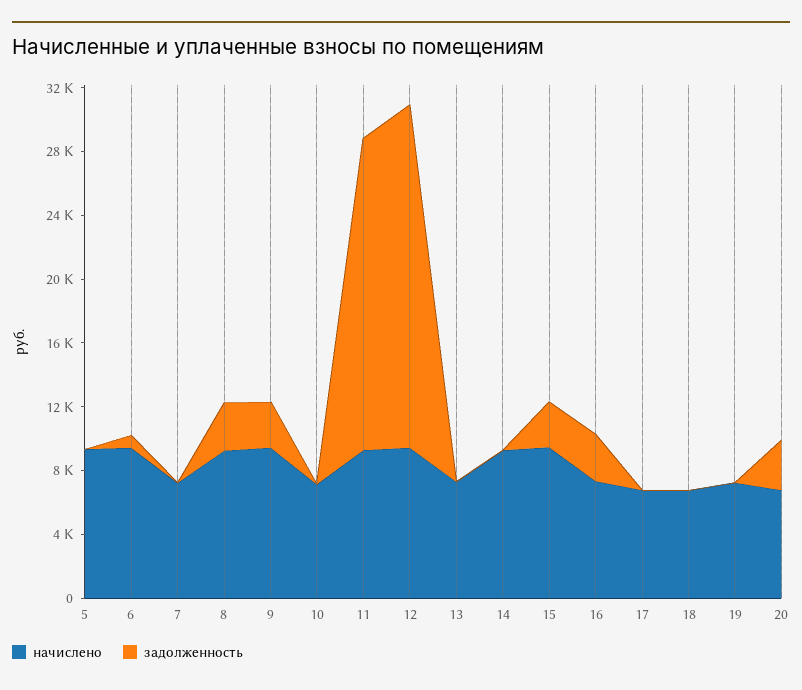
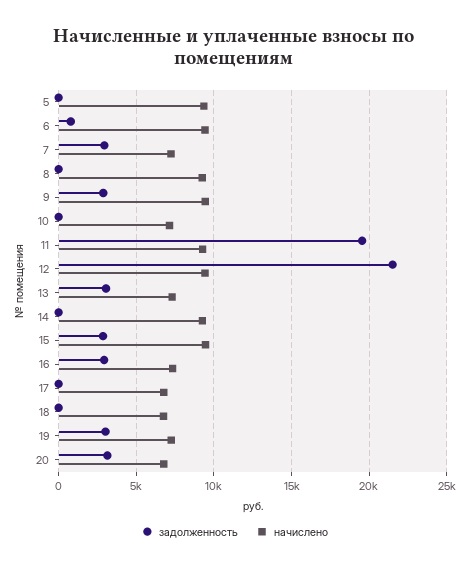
задолженность, 7: 0 -> 3000
задолженность, 8: 3000 -> 0
задолженность, 13: 0 -> 3000
задолженность, 19: 0 -> 3000

